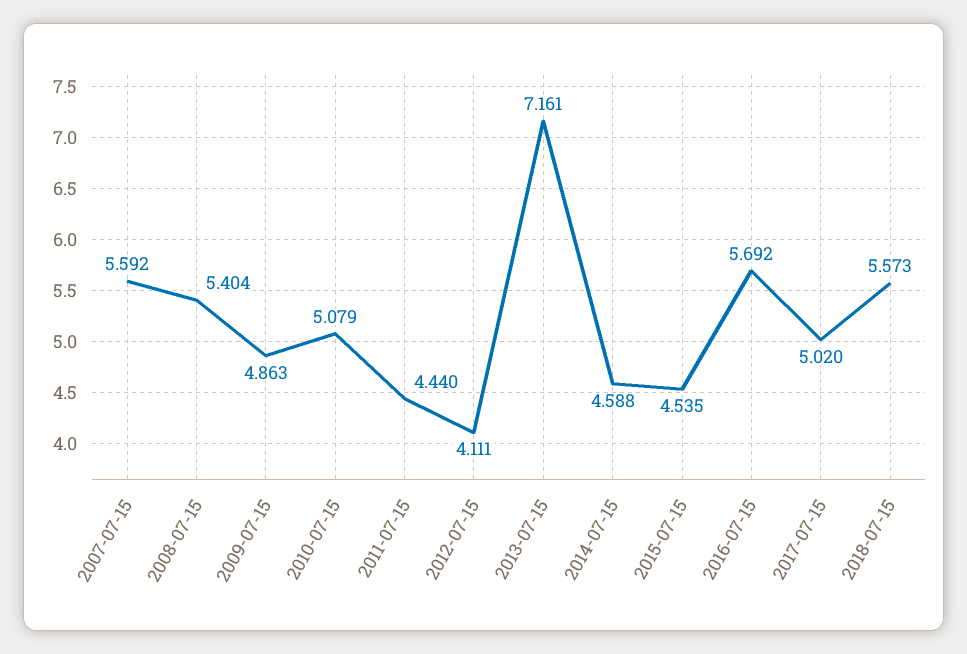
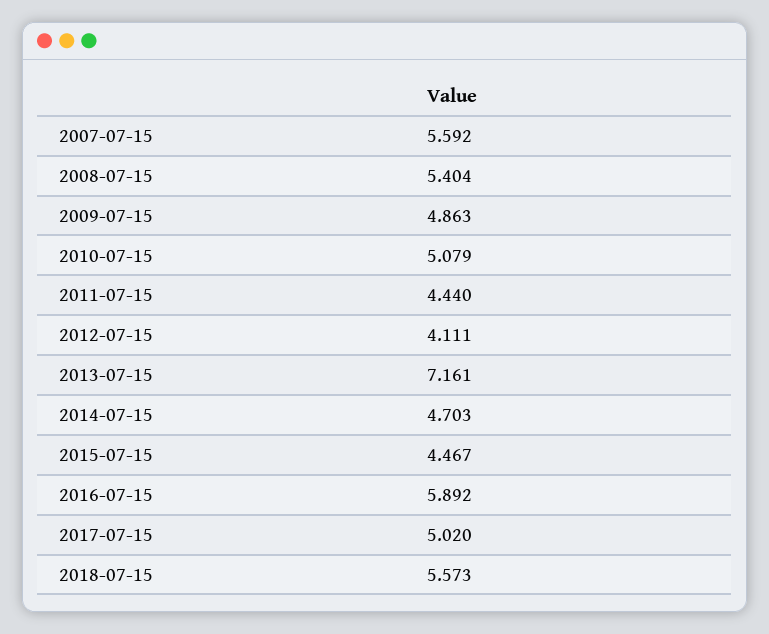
2014-07-15: 4.588 -> 4.703
2015-07-15: 4.535 -> 4.467
2016-07-15: 5.692 -> 5.892

